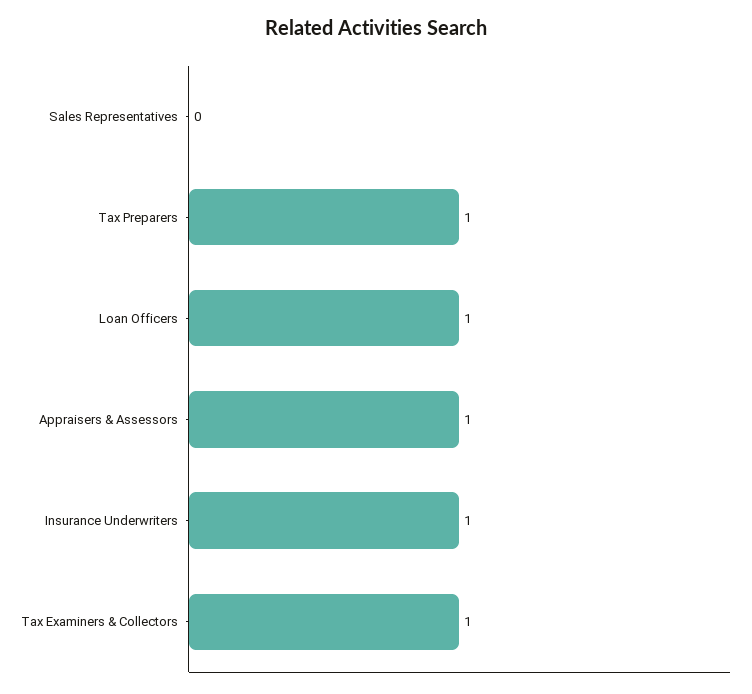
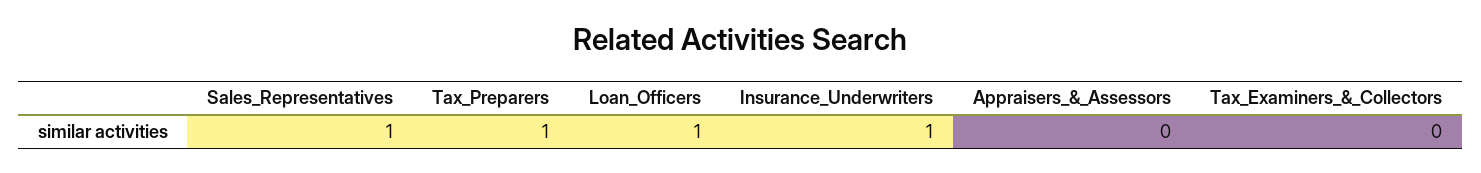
Sales Representatives: 0 -> 1
Appraisers & Assessors: 1 -> 0
Tax Examiners & Collectors: 1 -> 0

